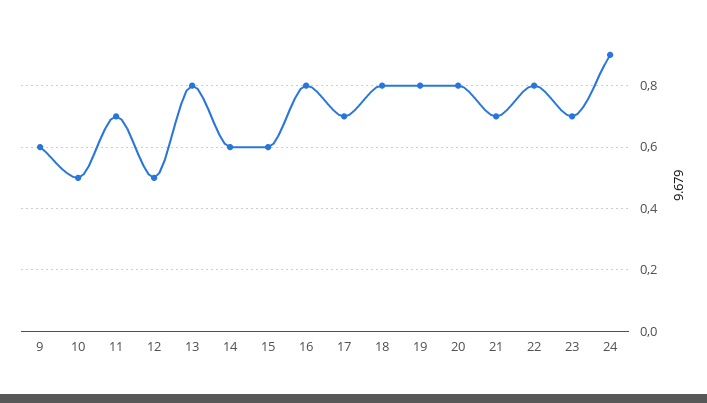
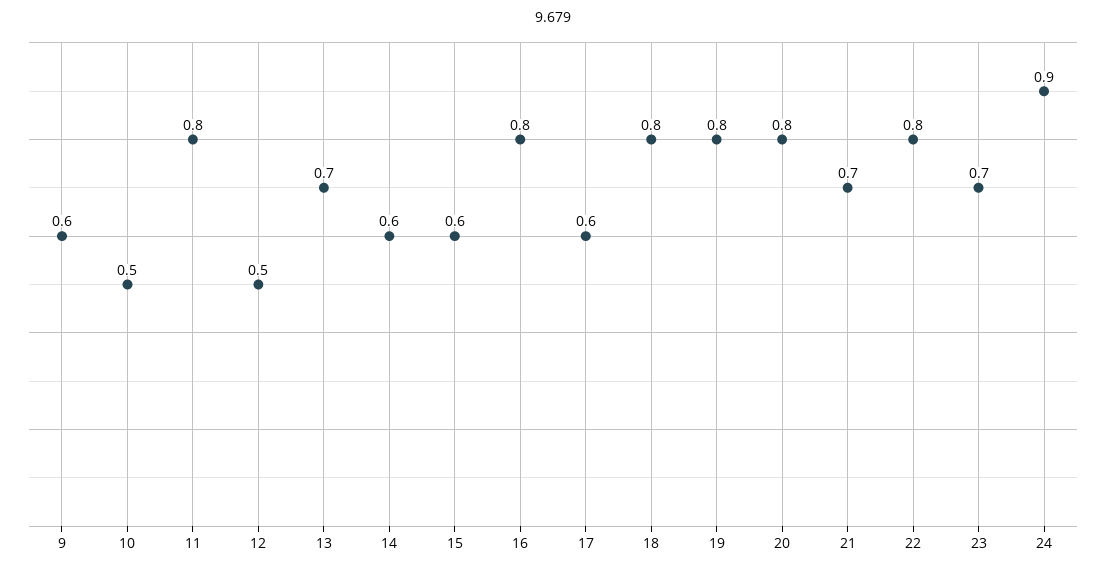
11: 0.7 -> 0.8
13: 0.8 -> 0.7
17: 0.7 -> 0.6

